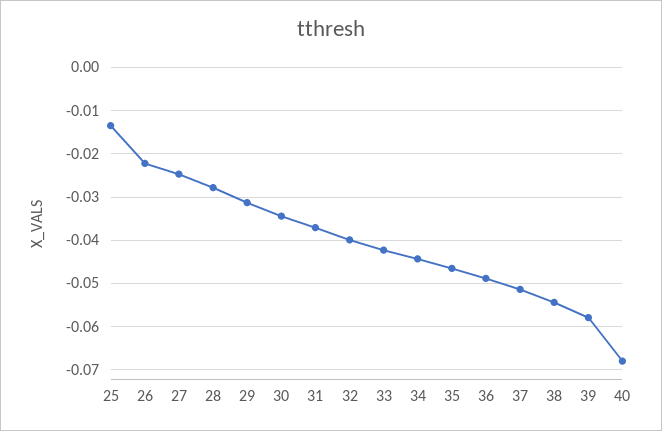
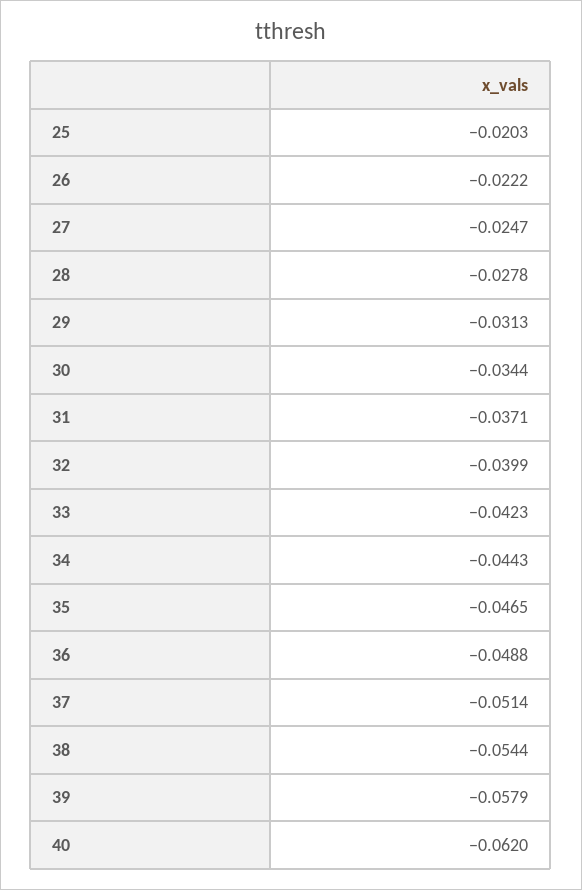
25: -0.014 -> -0.0203
40: -0.068 -> -0.062

